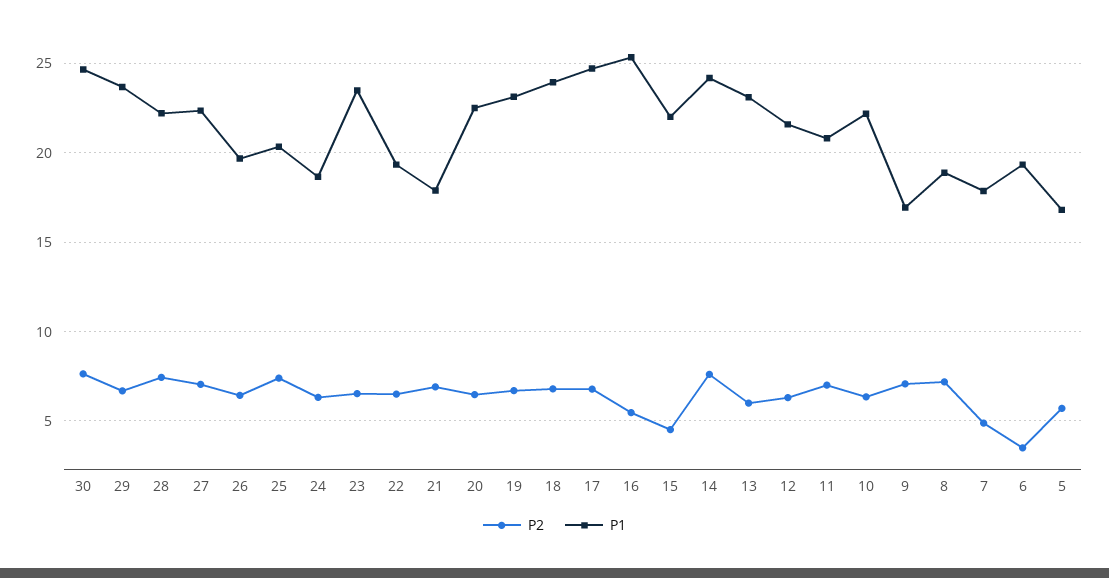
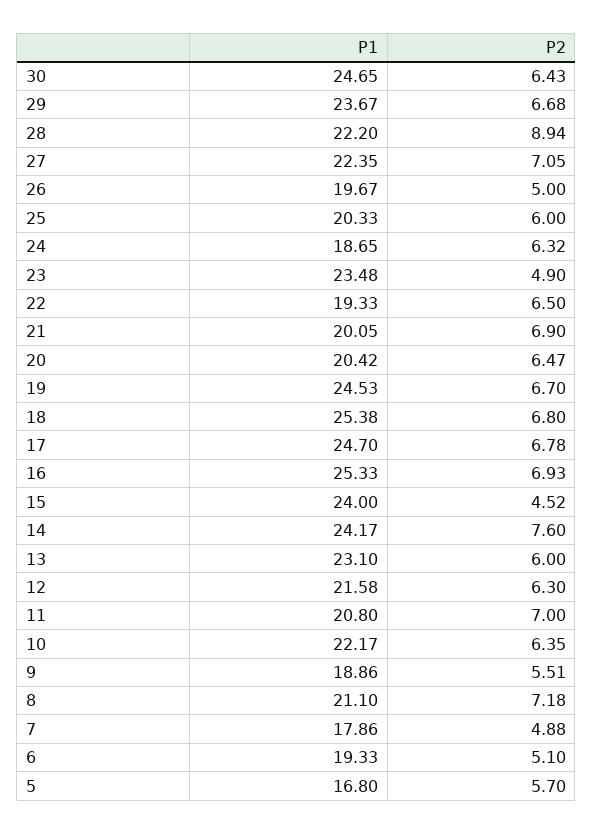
P2, 30: 7.5 -> 6.43
P2, 28: 7.5 -> 8.94
P2, 26: 6.5 -> 5
P2, 25: 7.5 -> 6
P2, 23: 6.5 -> 4.9
P1, 21: 18 -> 20.05
P1, 20: 22.5 -> 20.42
P1, 19: 23 -> 24.53
P1, 18: 24 -> 25.38
P2, 16: 5.5 -> 6.93
P1, 15: 22 -> 24
P2, 9: 7 -> 5.51
P1, 9: 17 -> 18.86
P1, 8: 19 -> 21.1
P2, 6: 3.5 -> 5.1

